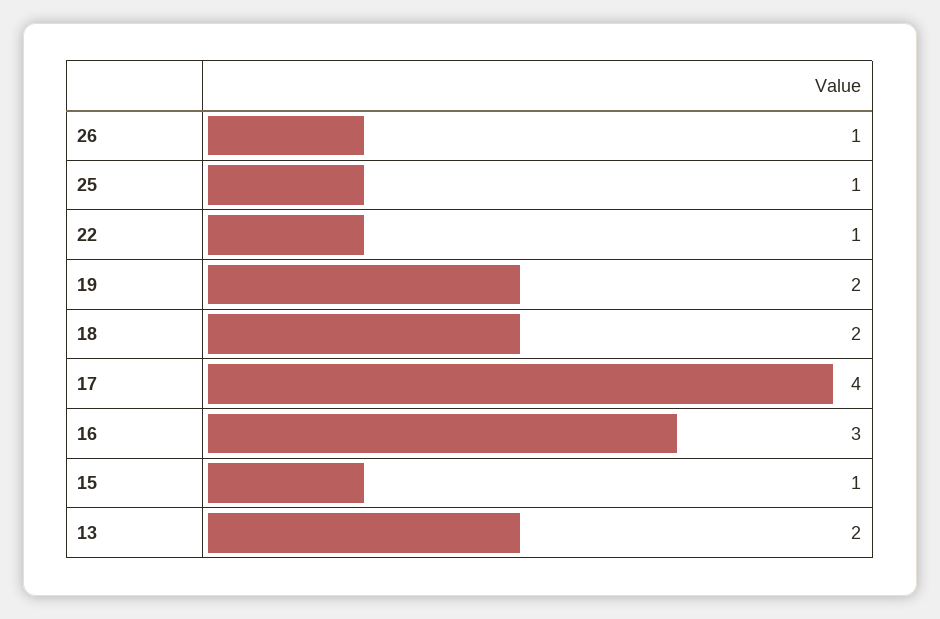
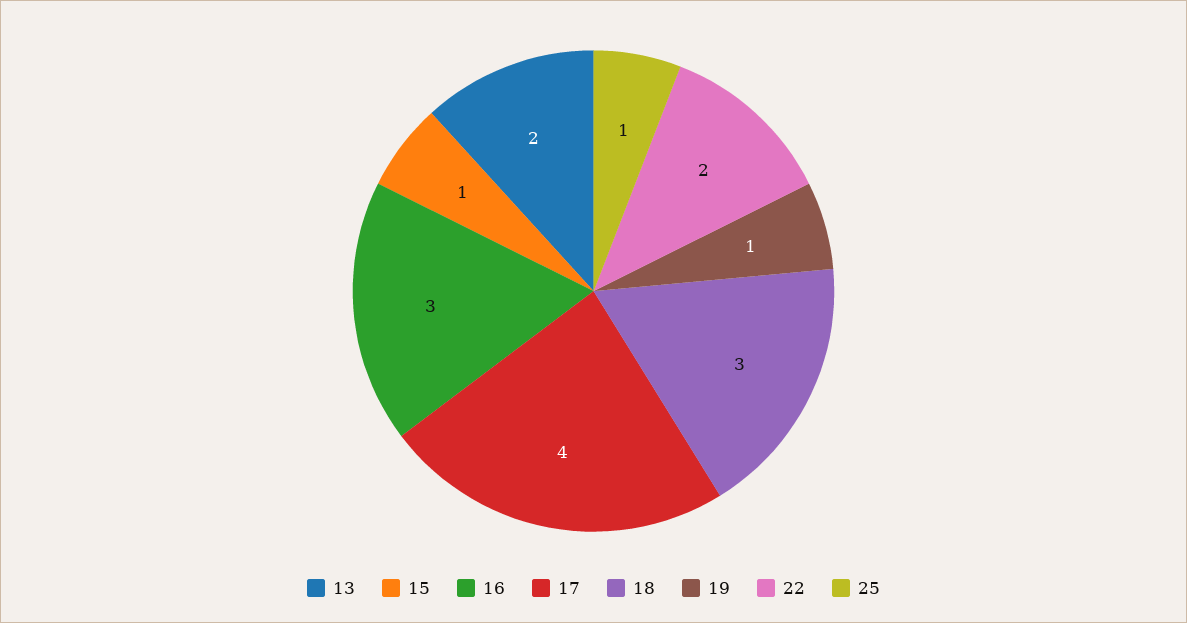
26: 1 -> none
22: 1 -> 2
19: 2 -> 1
18: 2 -> 3

